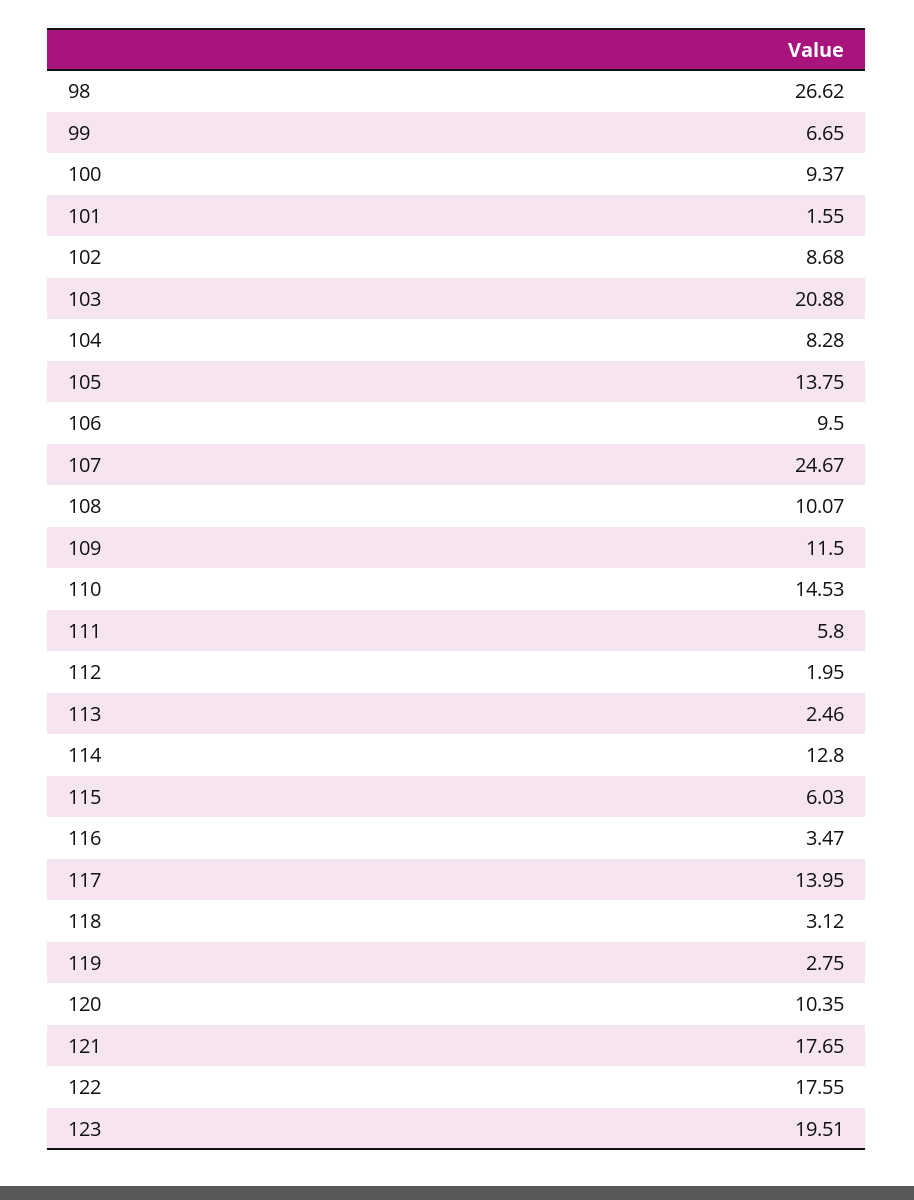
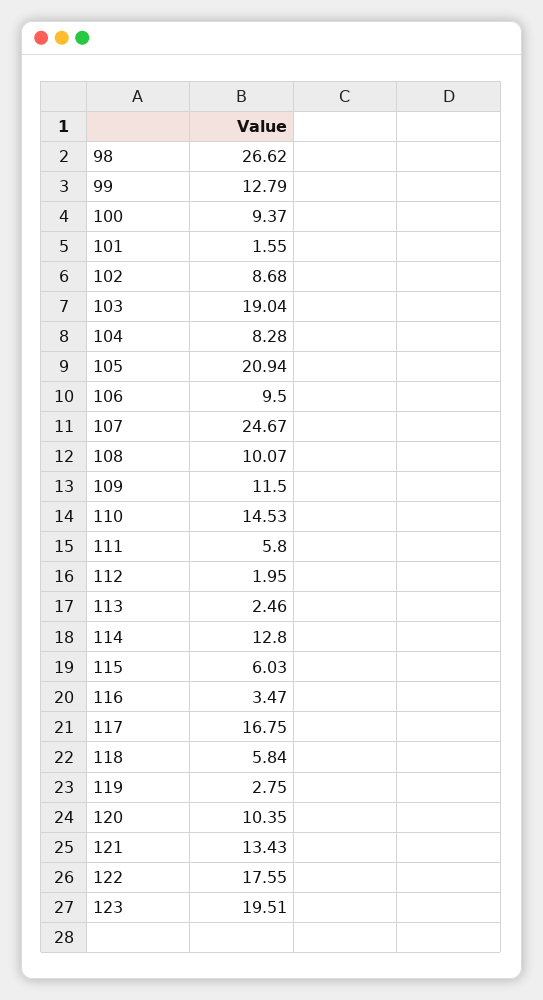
99: 6.65 -> 12.79
103: 20.88 -> 19.04
105: 13.75 -> 20.94
117: 13.95 -> 16.75
118: 3.12 -> 5.84
121: 17.65 -> 13.43

